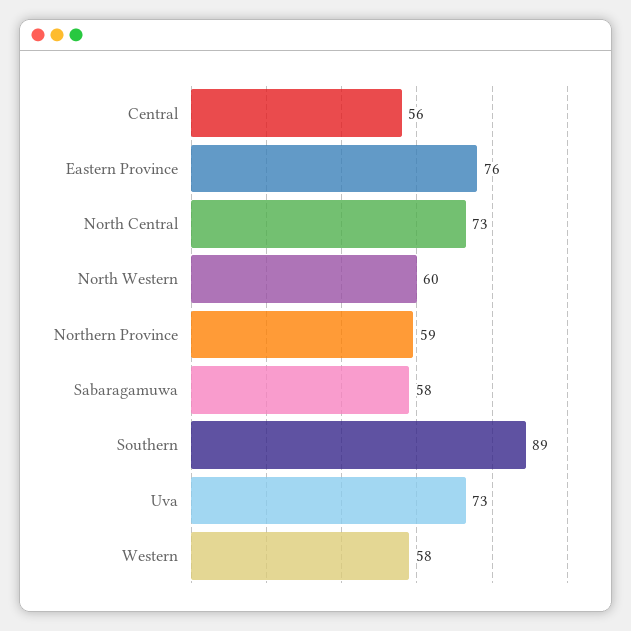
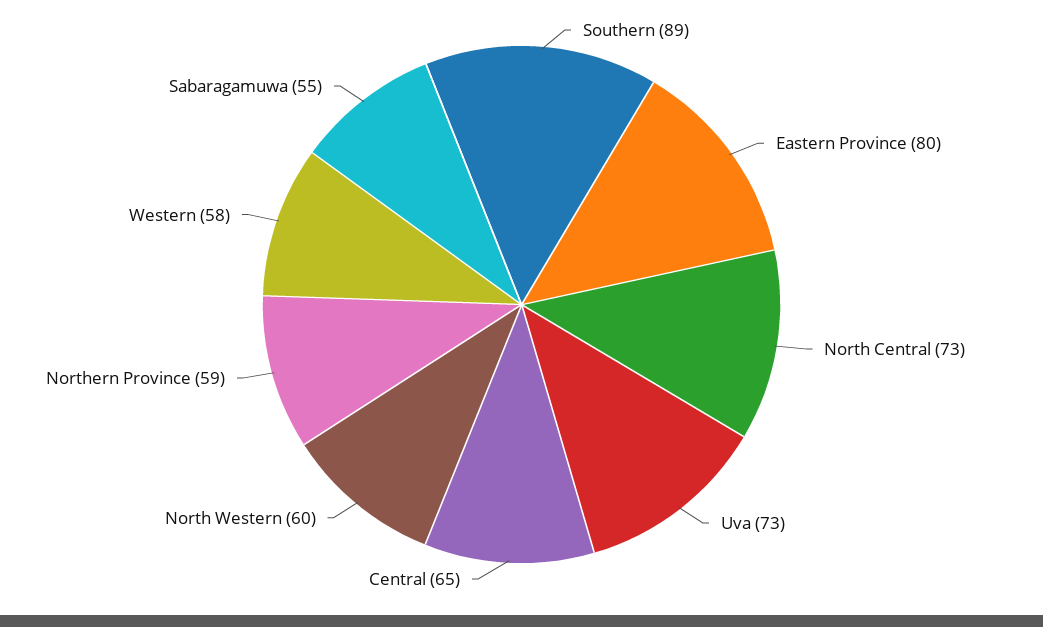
Central: 56 -> 65
Eastern Province: 76 -> 80
Sabaragamuwa: 58 -> 55

